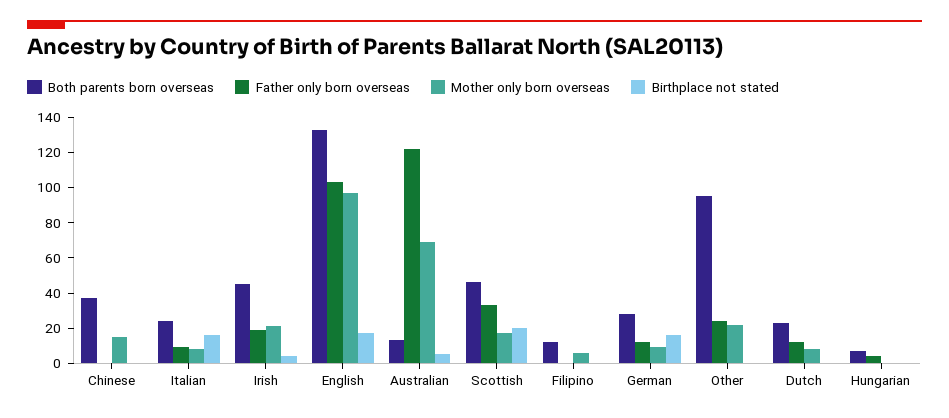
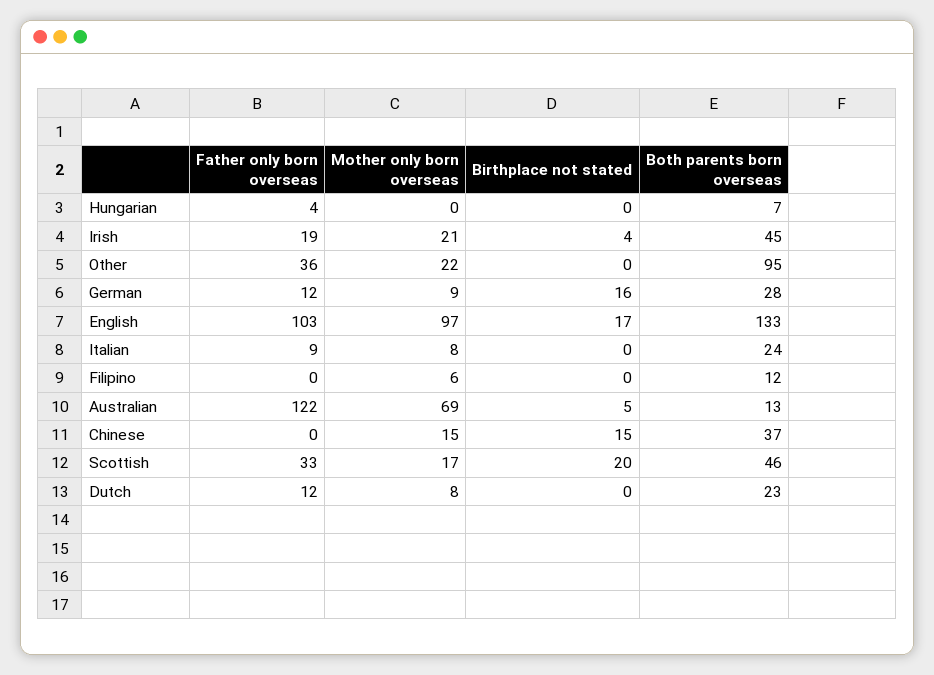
Birthplace not stated, Chinese: 0 -> 15
Birthplace not stated, Italian: 15 -> 0
Father only born overseas, Other: 25 -> 36

